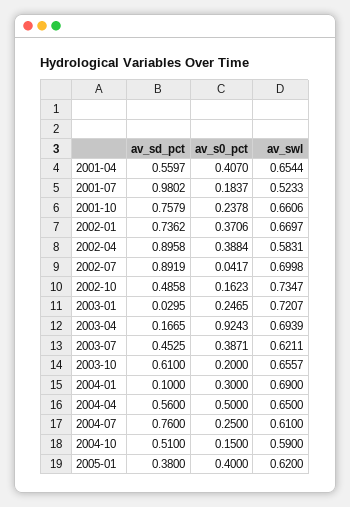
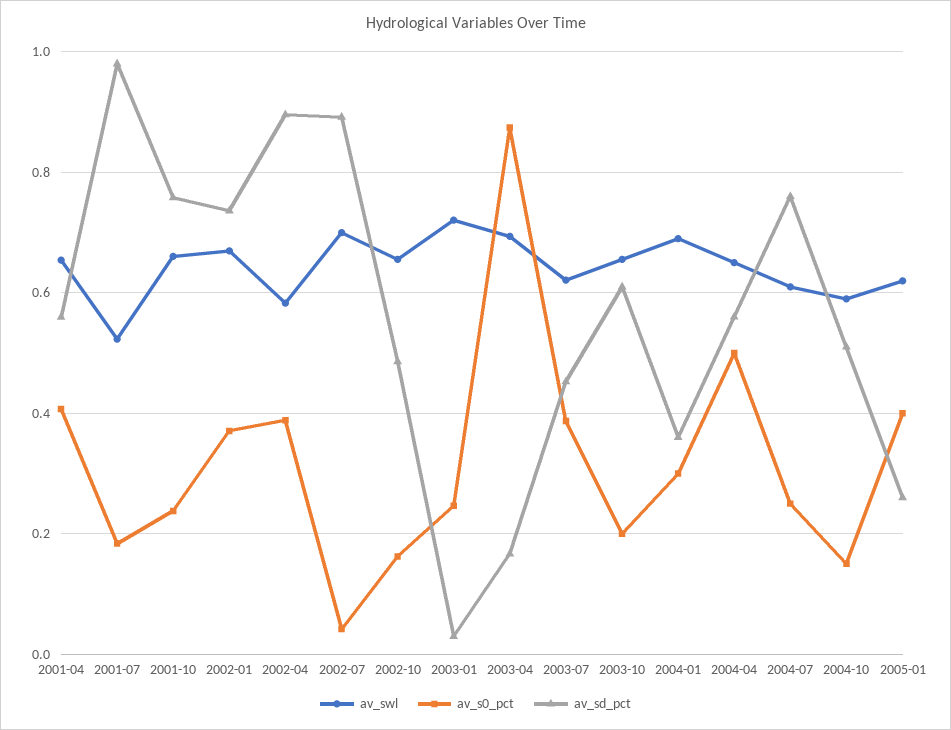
av_swl, 2002-10: 0.7347 -> 0.66
av_s0_pct, 2003-04: 0.9243 -> 0.88
av_sd_pct, 2004-01: 0.1 -> 0.36
av_sd_pct, 2005-01: 0.38 -> 0.26

